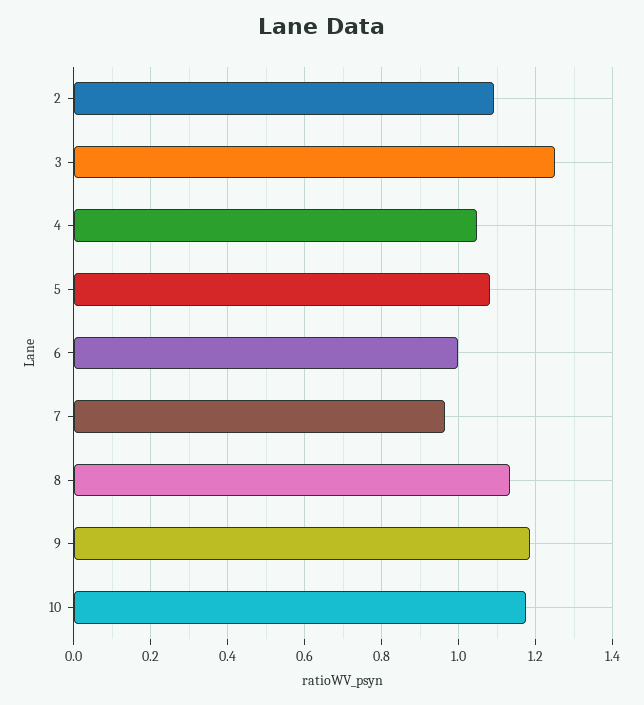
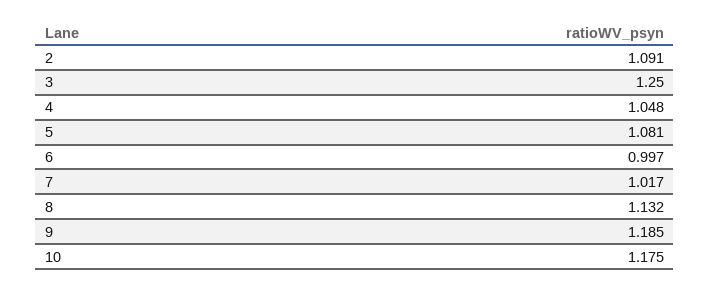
7: 0.96 -> 1.017

